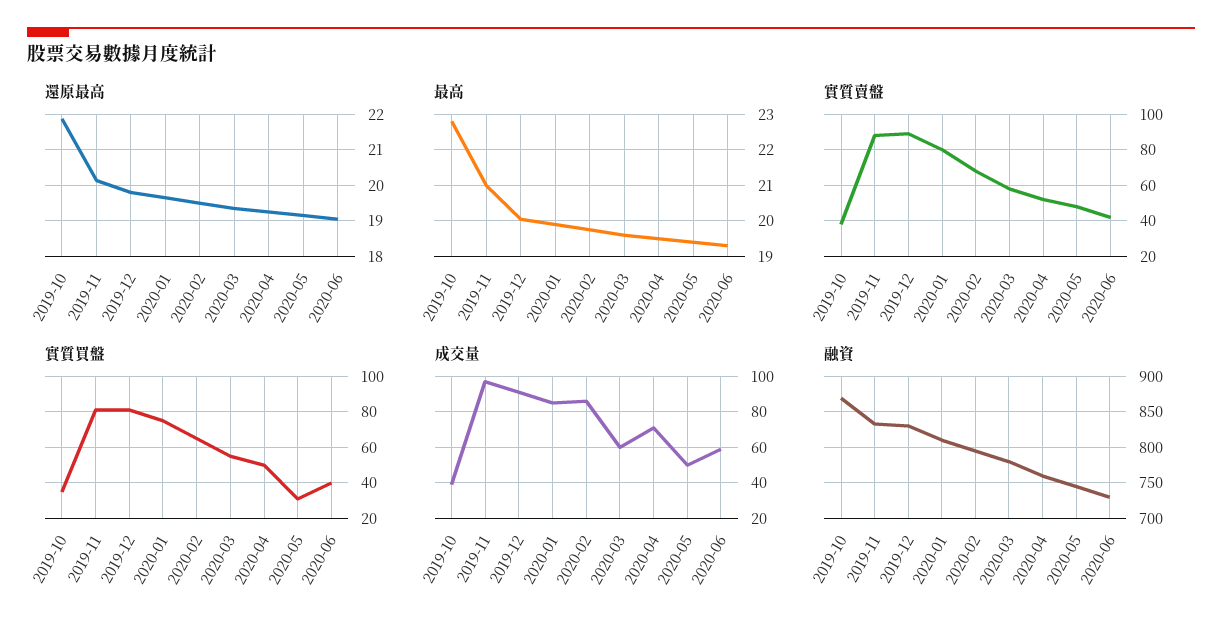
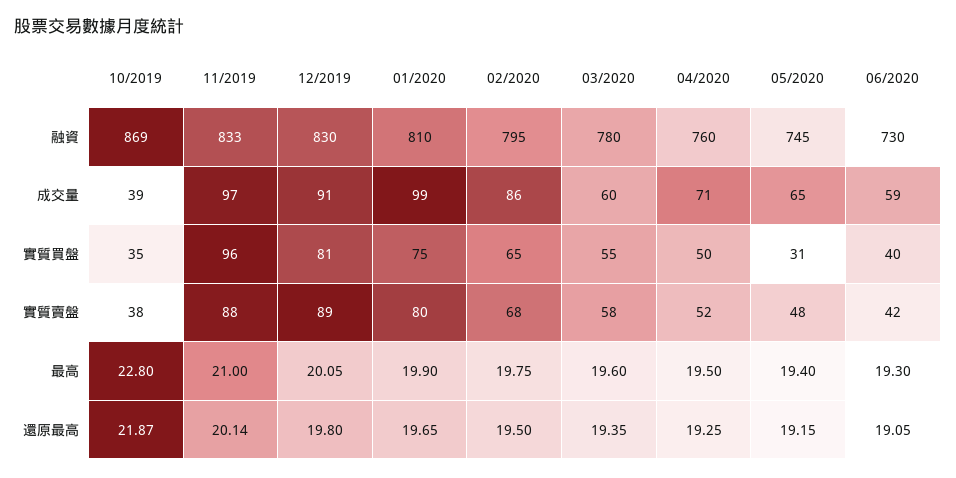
實質買盤, 2019-11: 80 -> 96
成交量, 2020-01: 85 -> 99
成交量, 2020-05: 50 -> 65

